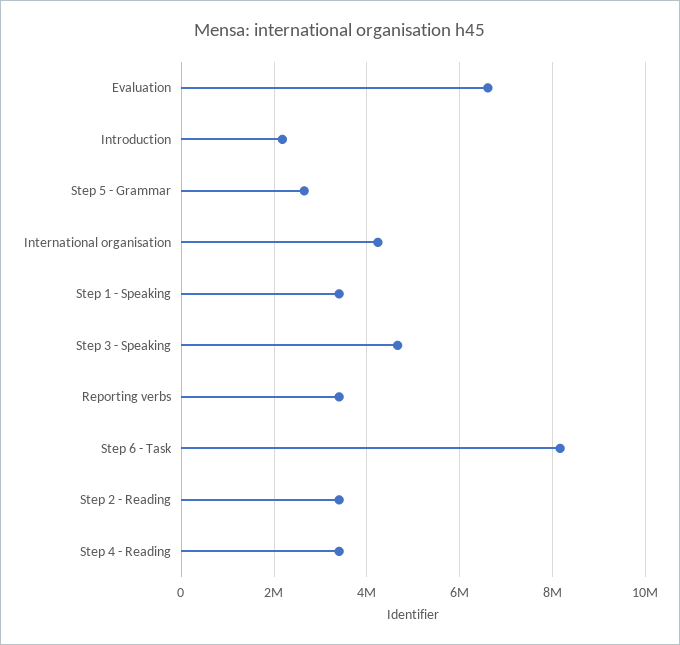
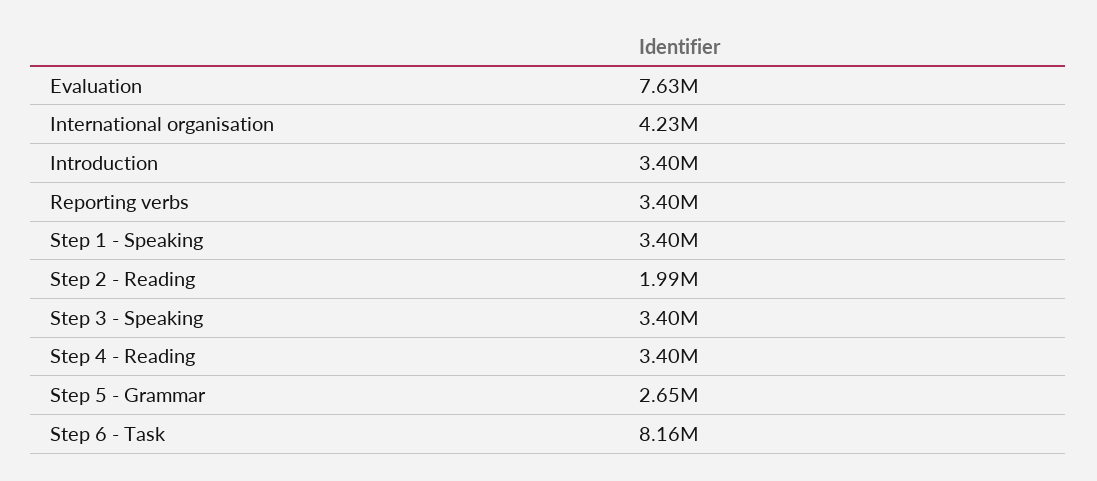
Evaluation: 6600000 -> 7630000
Introduction: 2200000 -> 3400000
Step 3 - Speaking: 4600000 -> 3400000
Step 2 - Reading: 3400000 -> 1990000

